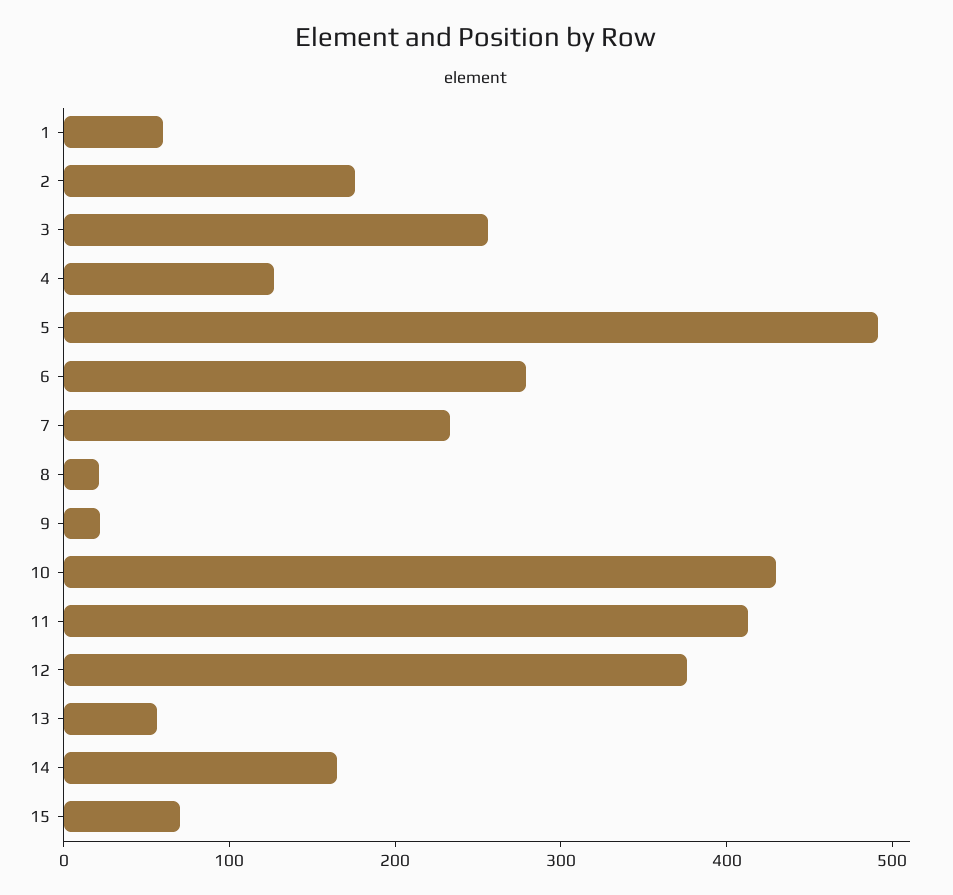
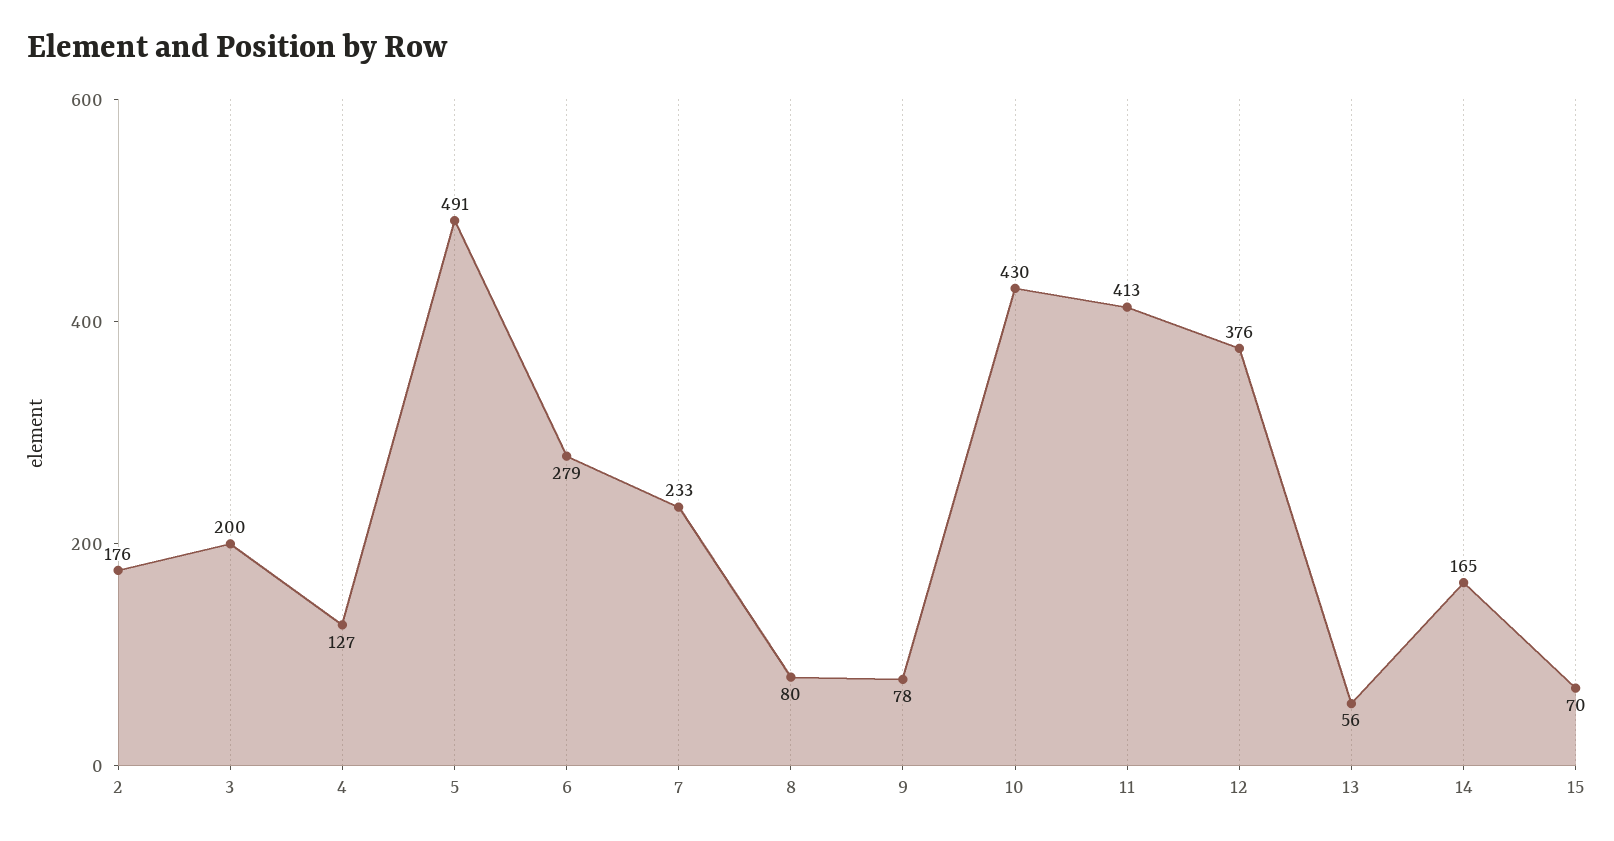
1: 60 -> none
3: 260 -> 200
8: 20 -> 80
9: 20 -> 78

